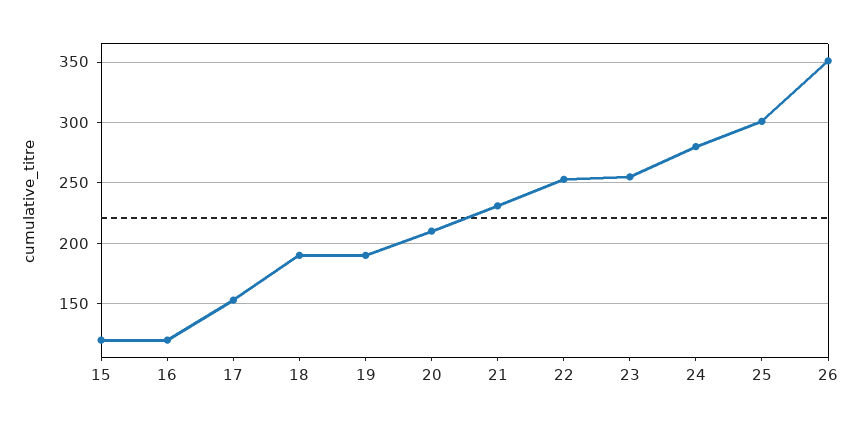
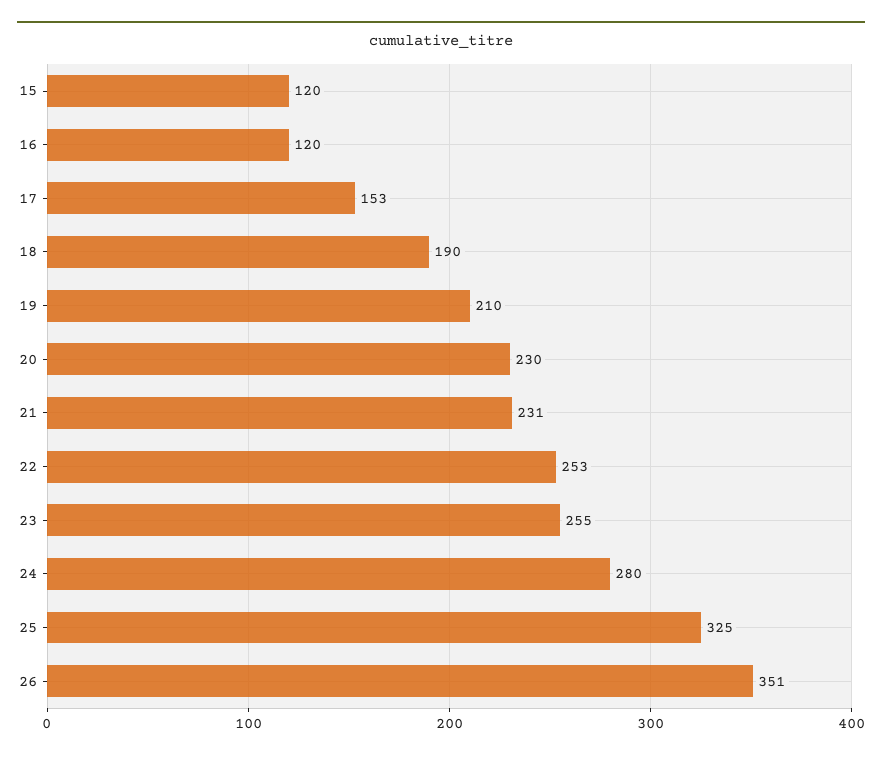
19: 190 -> 210
20: 210 -> 230
25: 300 -> 325

